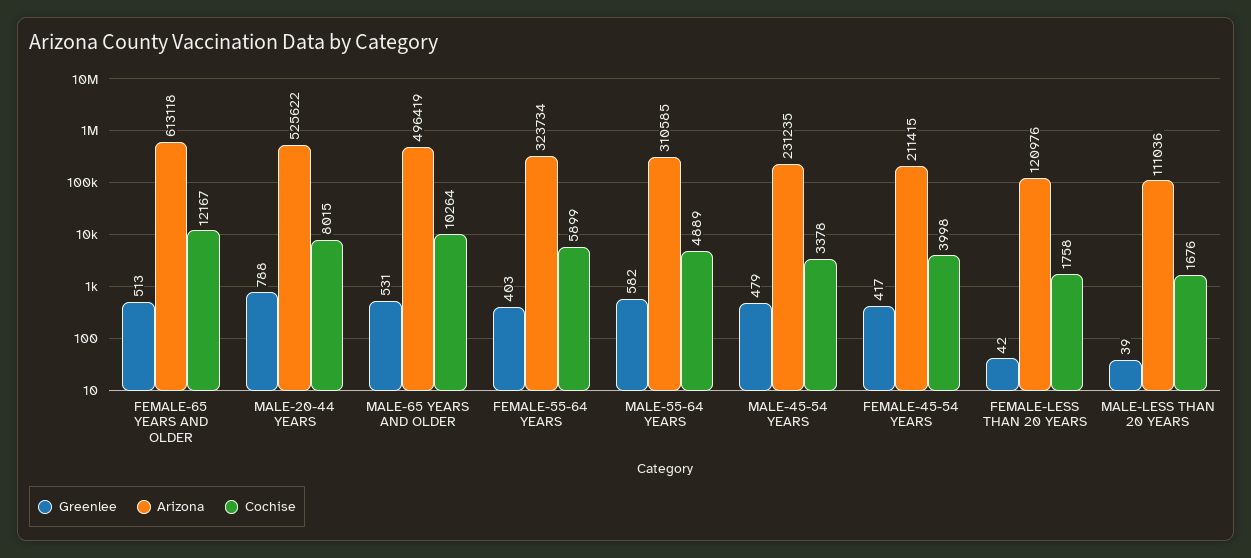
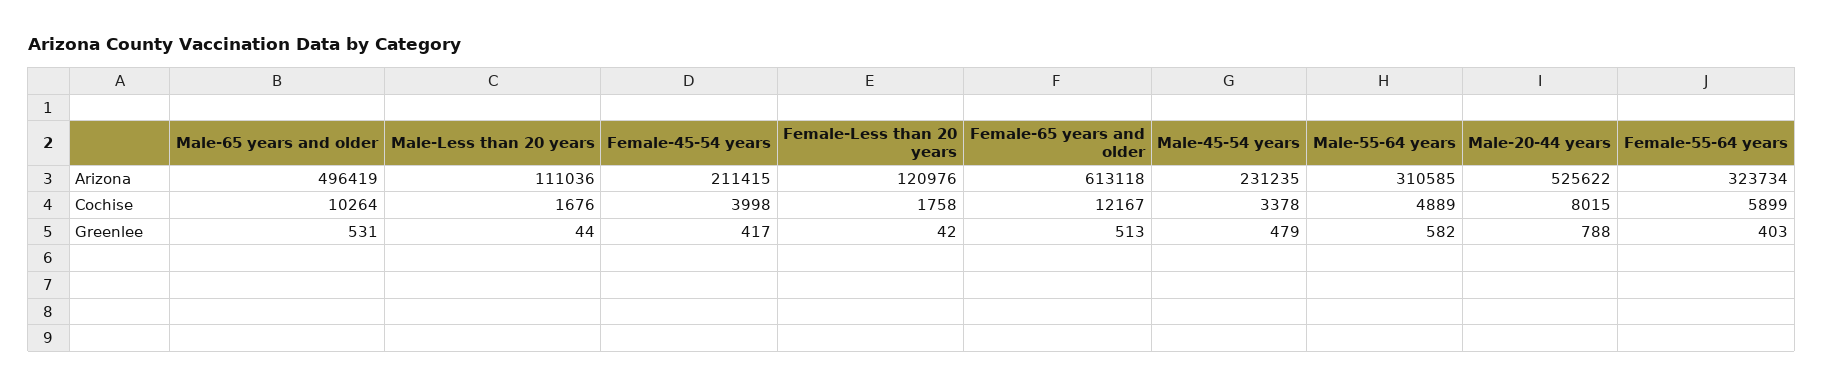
Greenlee, MALE-LESS THAN 20 YEARS: 39 -> 44

